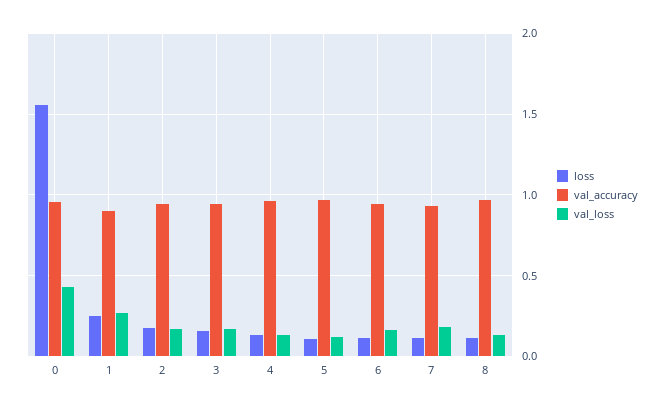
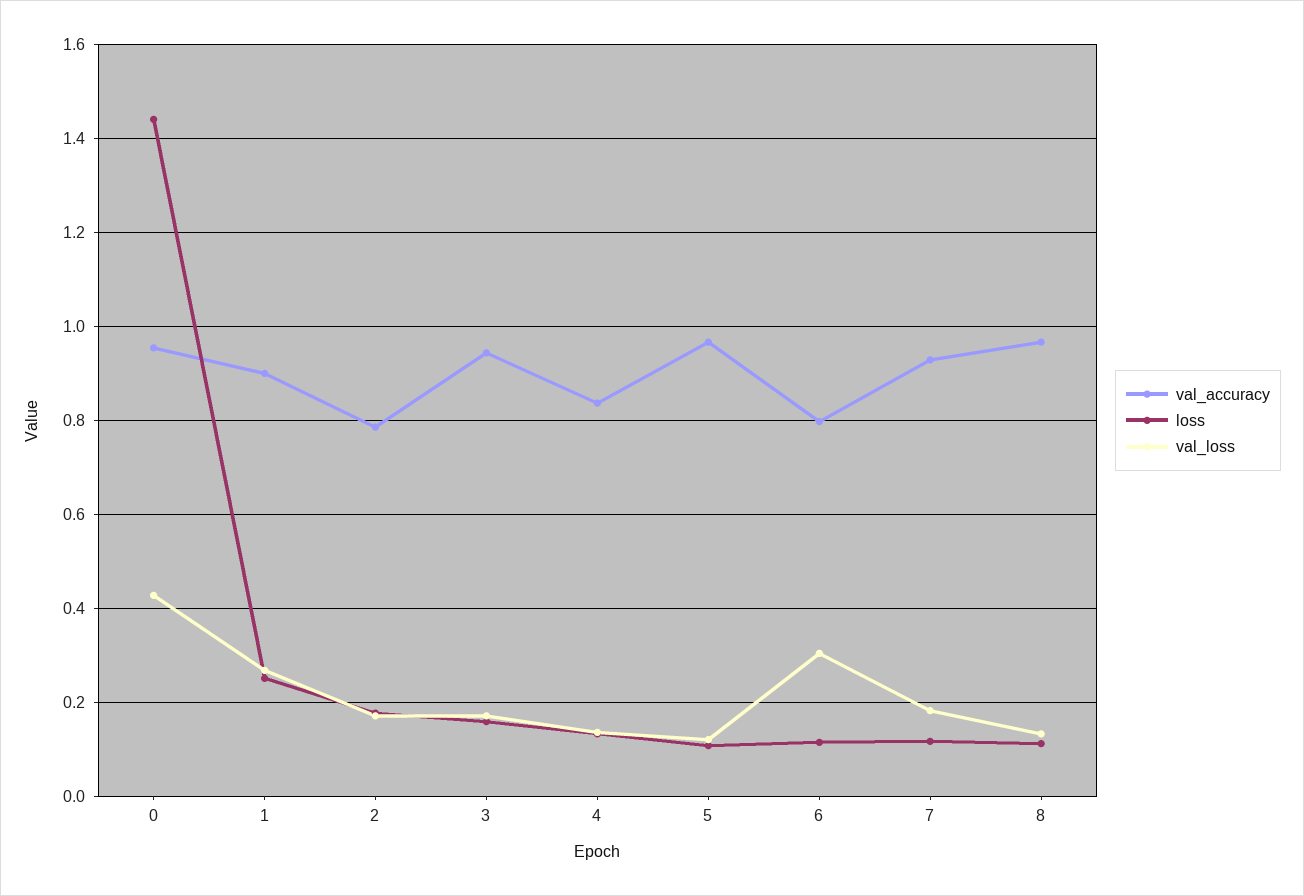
loss, 0: 1.55 -> 1.44
val_accuracy, 2: 0.95 -> 0.78
val_accuracy, 4: 0.95 -> 0.84
val_accuracy, 6: 0.95 -> 0.8
val_loss, 6: 0.15 -> 0.3

